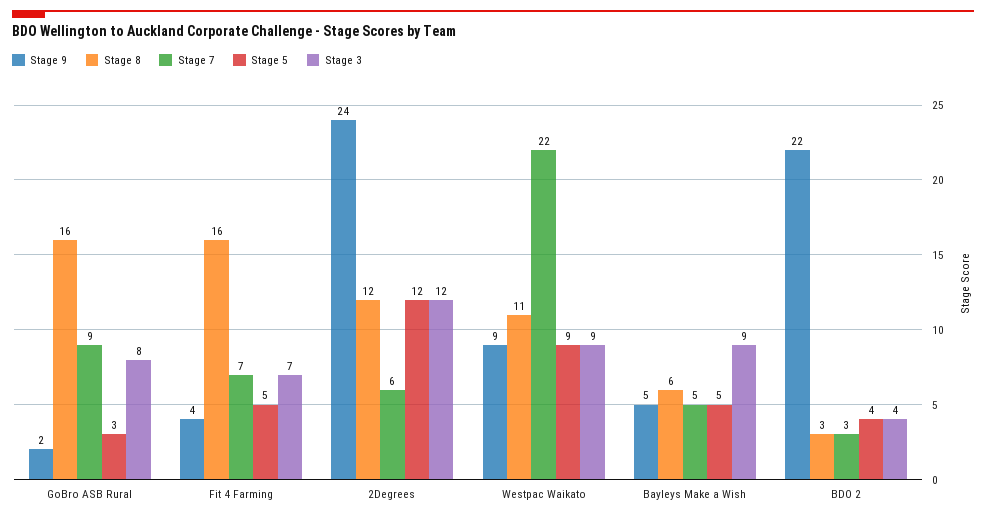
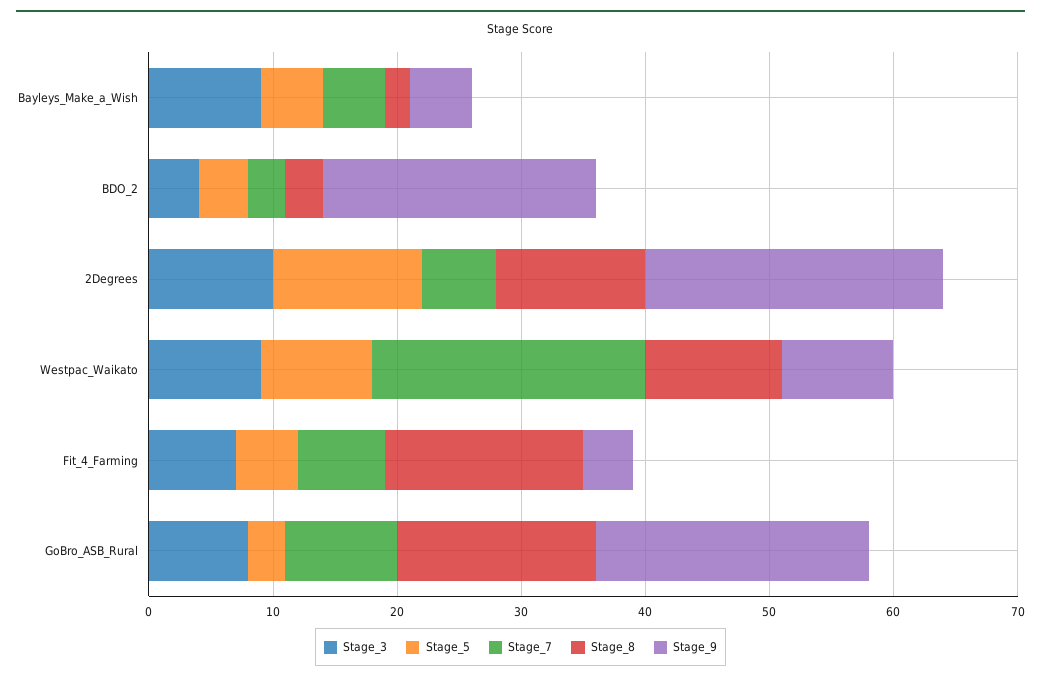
Stage 9, GoBro ASB Rural: 2 -> 22
Stage 3, 2Degrees: 12 -> 10
Stage 8, Bayleys Make a Wish: 6 -> 2

